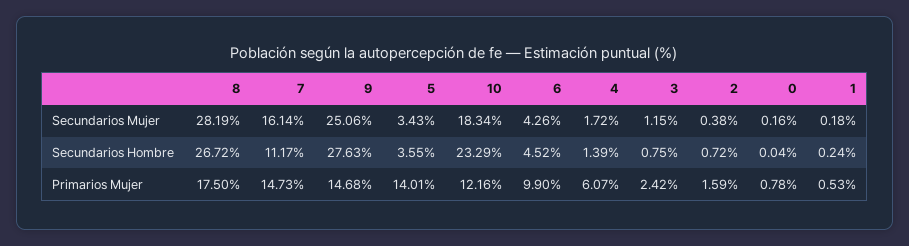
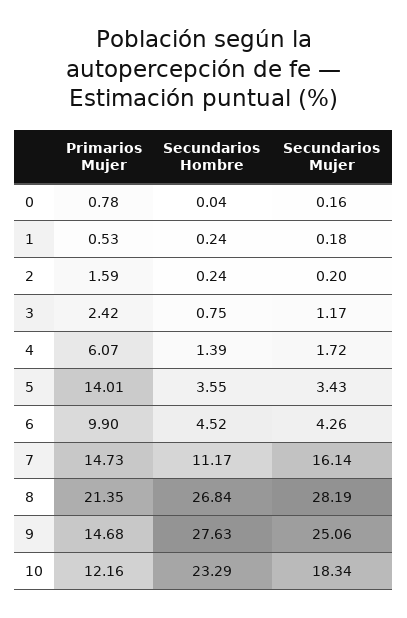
3, Secundarios Mujer: 1.15 -> 1.17
2, Secundarios Mujer: 0.38 -> 0.2
8, Secundarios Hombre: 26.72 -> 26.84
2, Secundarios Hombre: 0.72 -> 0.24
8, Primarios Mujer: 17.5 -> 21.35

